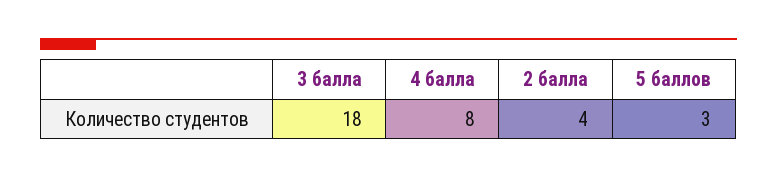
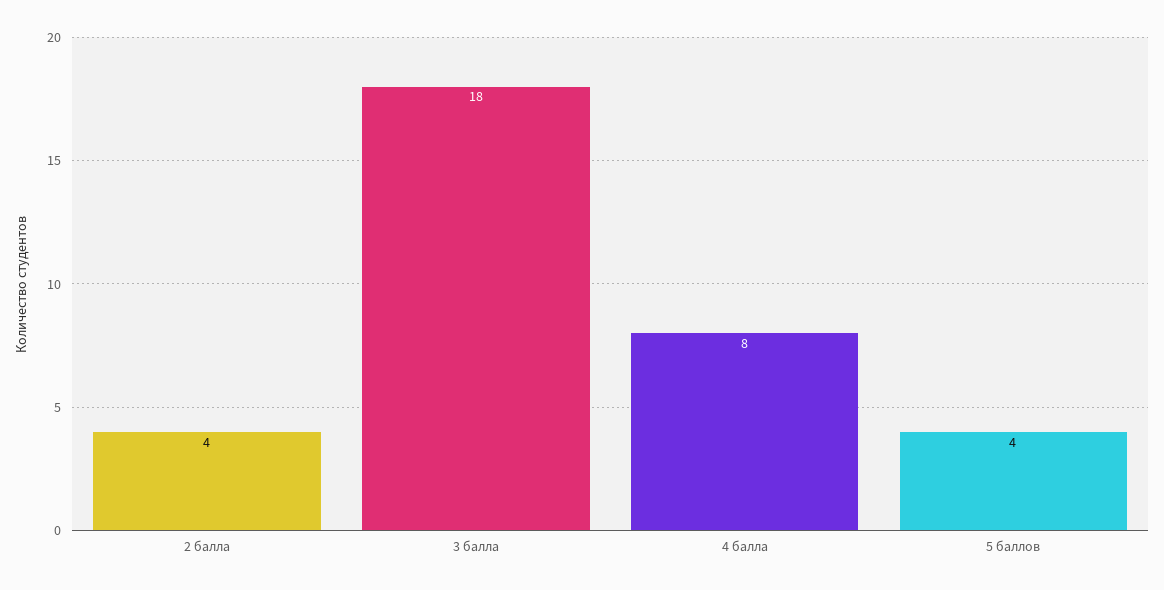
5 баллов: 3 -> 4

